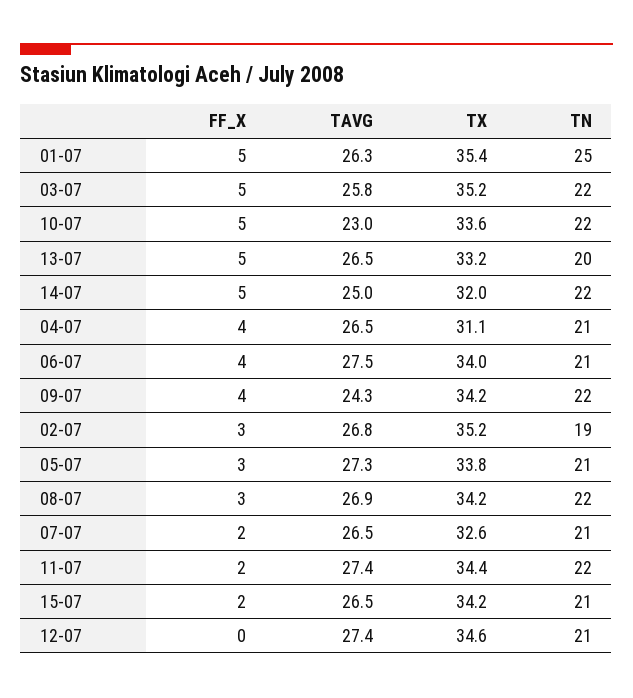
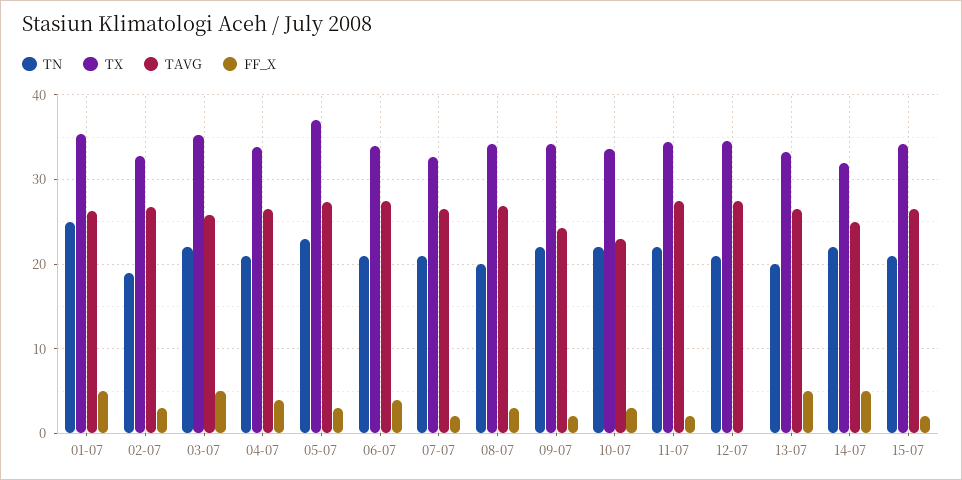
FF_X, 10-07: 5 -> 3
TX, 04-07: 31.1 -> 34
FF_X, 09-07: 4 -> 2
TX, 02-07: 35.2 -> 33
TX, 05-07: 33.8 -> 37
TN, 05-07: 21 -> 23
TN, 08-07: 22 -> 20

